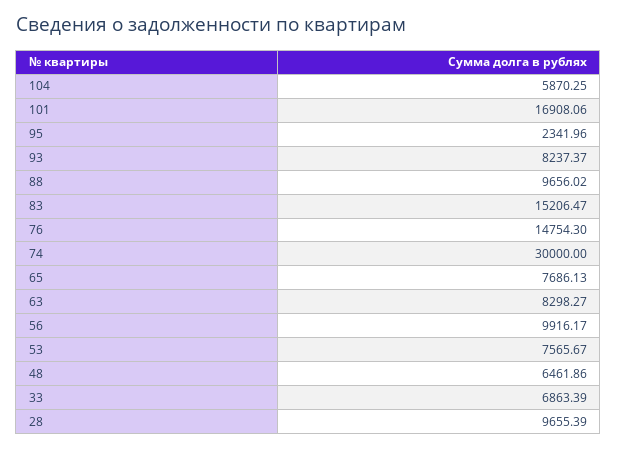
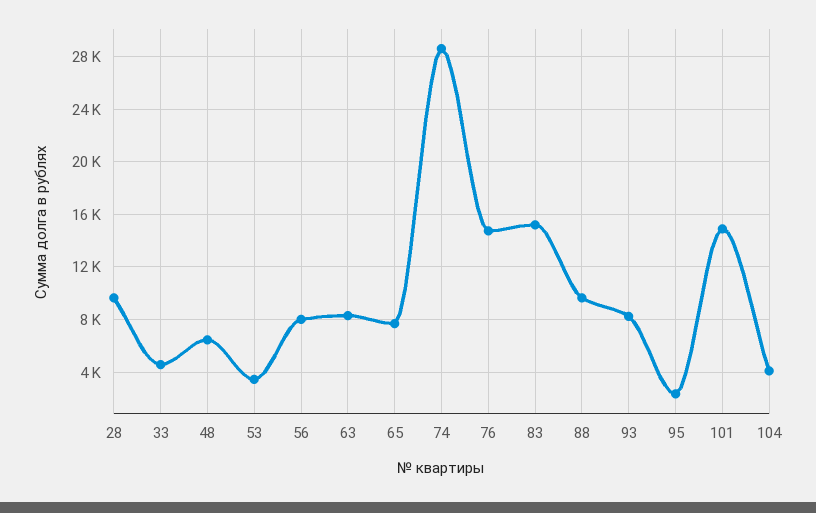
104: 5870.25 -> 4000
101: 16908.06 -> 15000
74: 30000 -> 28500
56: 9916.17 -> 8000
53: 7565.67 -> 3500
33: 6863.39 -> 4500

